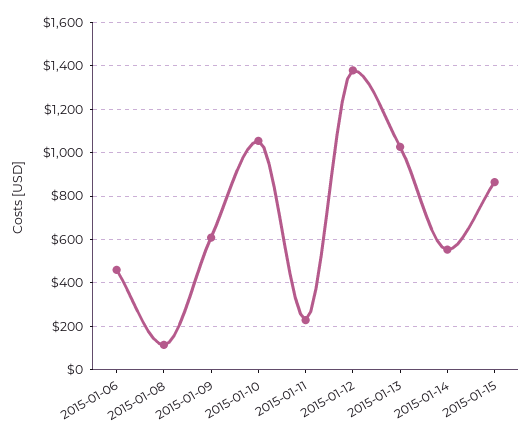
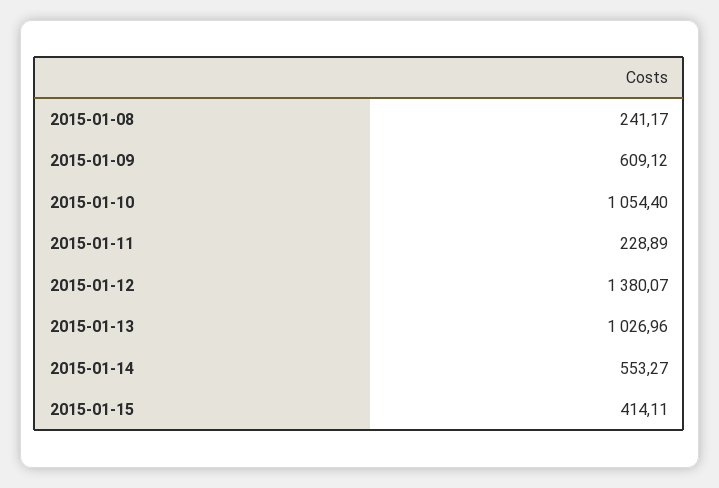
2015-01-06: 450 -> none
2015-01-08: 100 -> 241.17
2015-01-15: 850 -> 414.11

